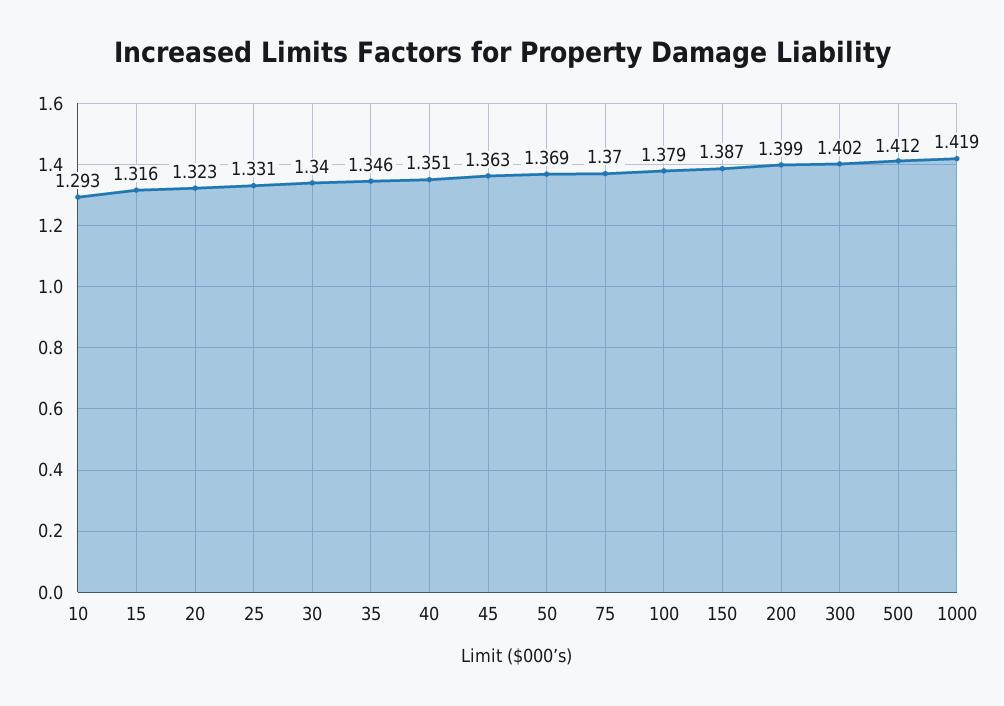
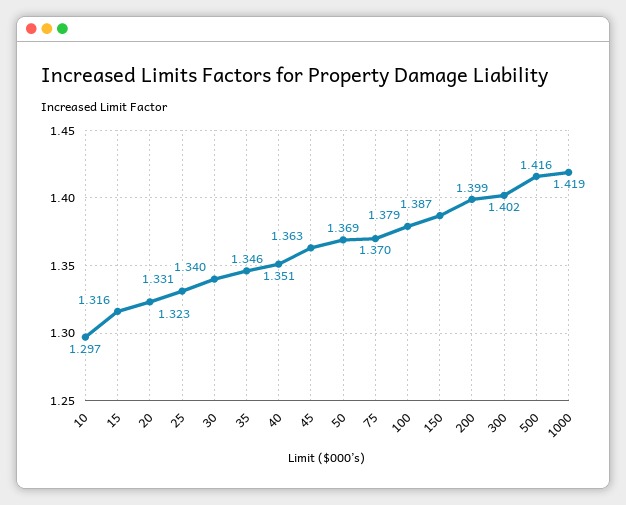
10: 1.293 -> 1.297
500: 1.412 -> 1.416

